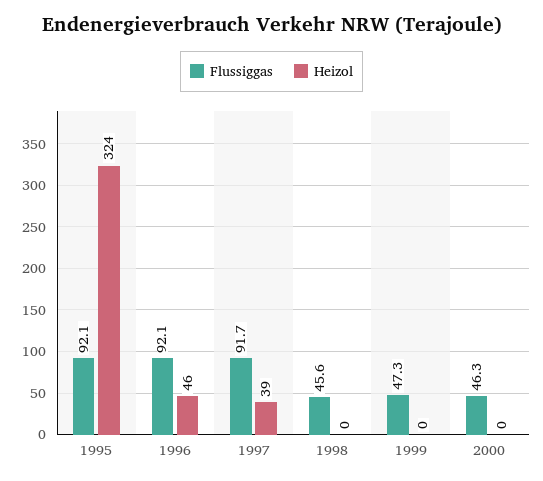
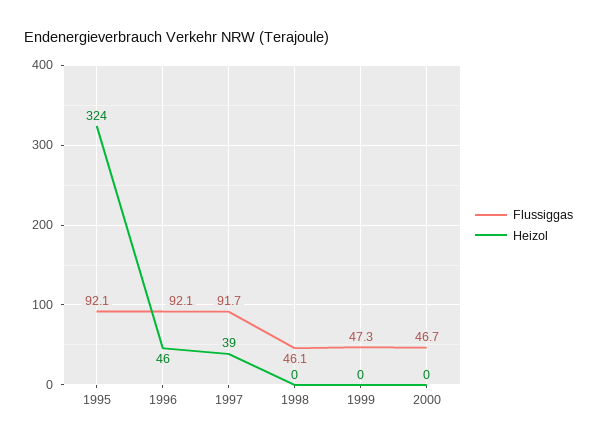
Flussiggas, 1998: 45.6 -> 46.1
Flussiggas, 2000: 46.3 -> 46.7

